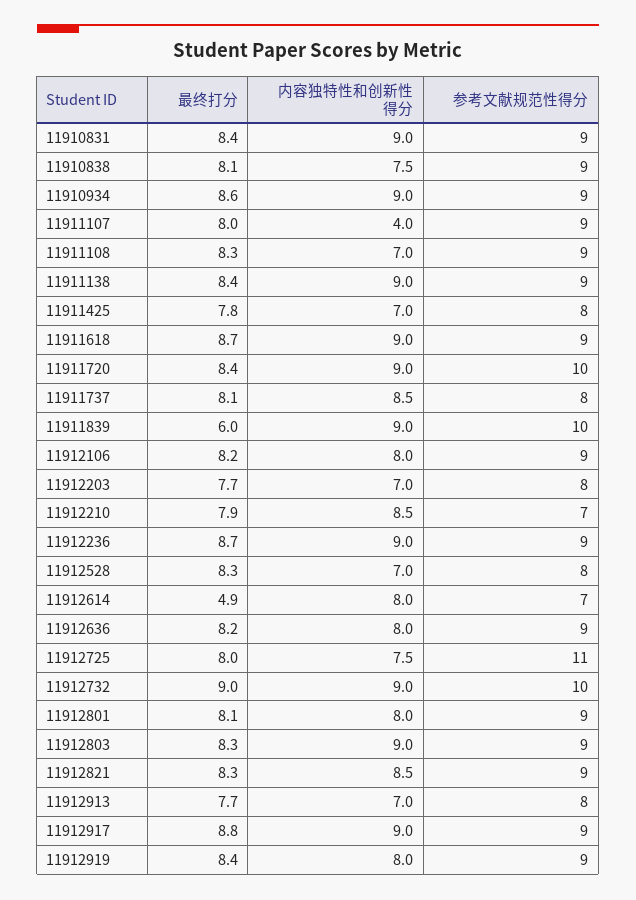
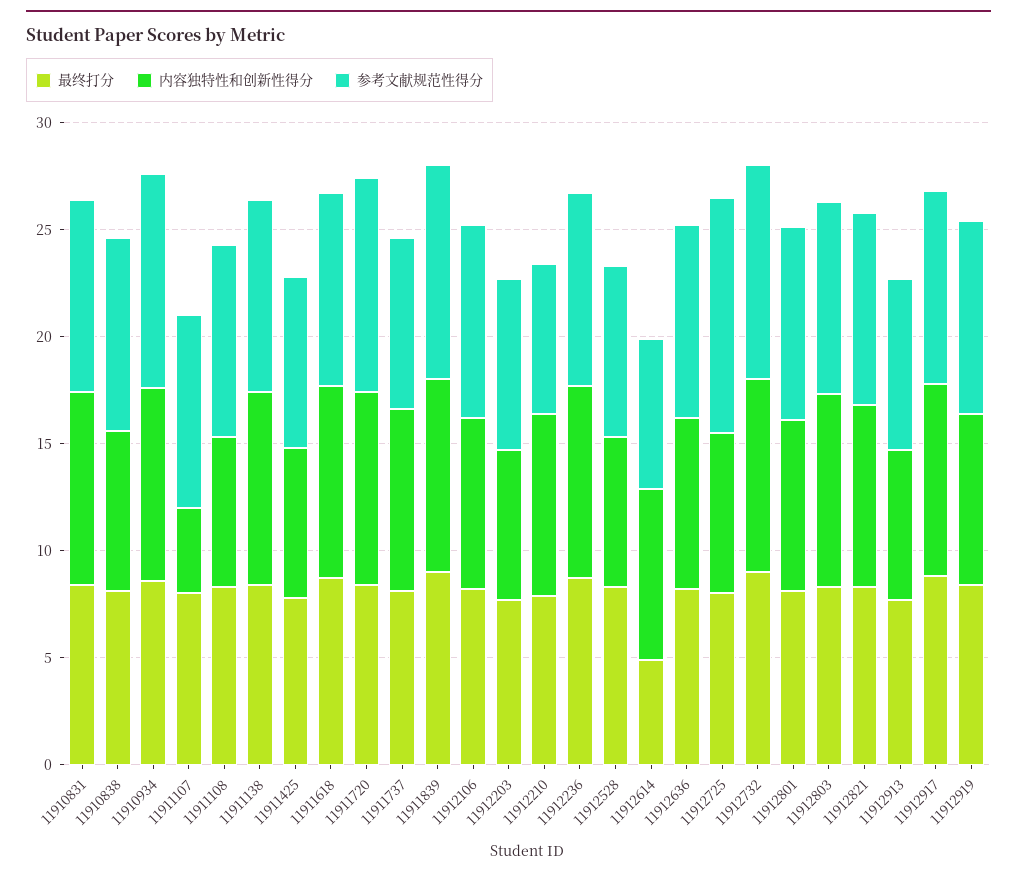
参考文献规范性得分, 11910934: 9 -> 10
最终打分, 11911839: 6 -> 9

